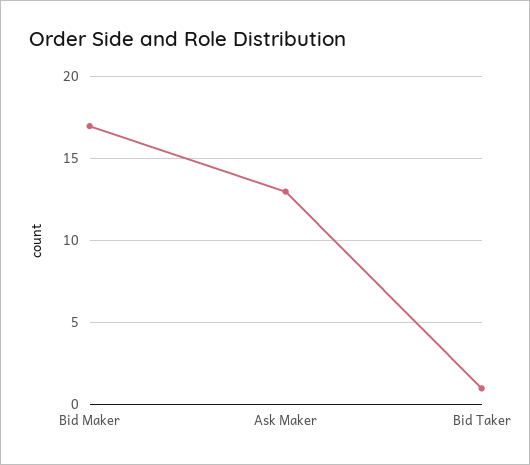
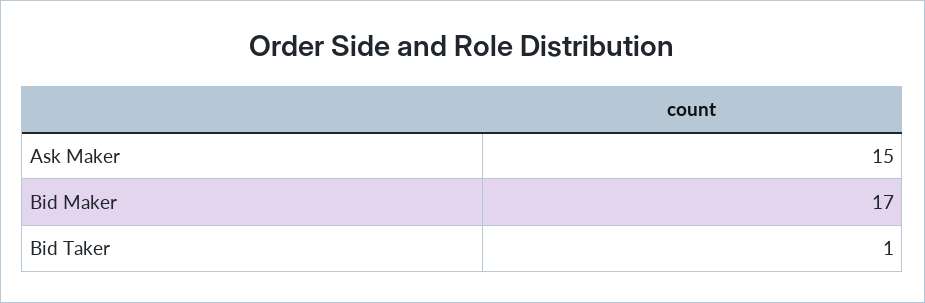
Ask Maker: 13 -> 15

